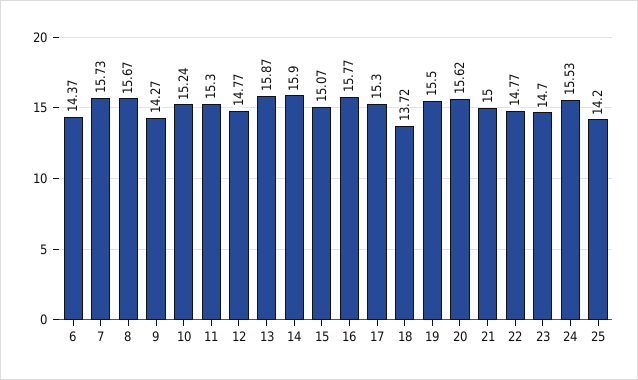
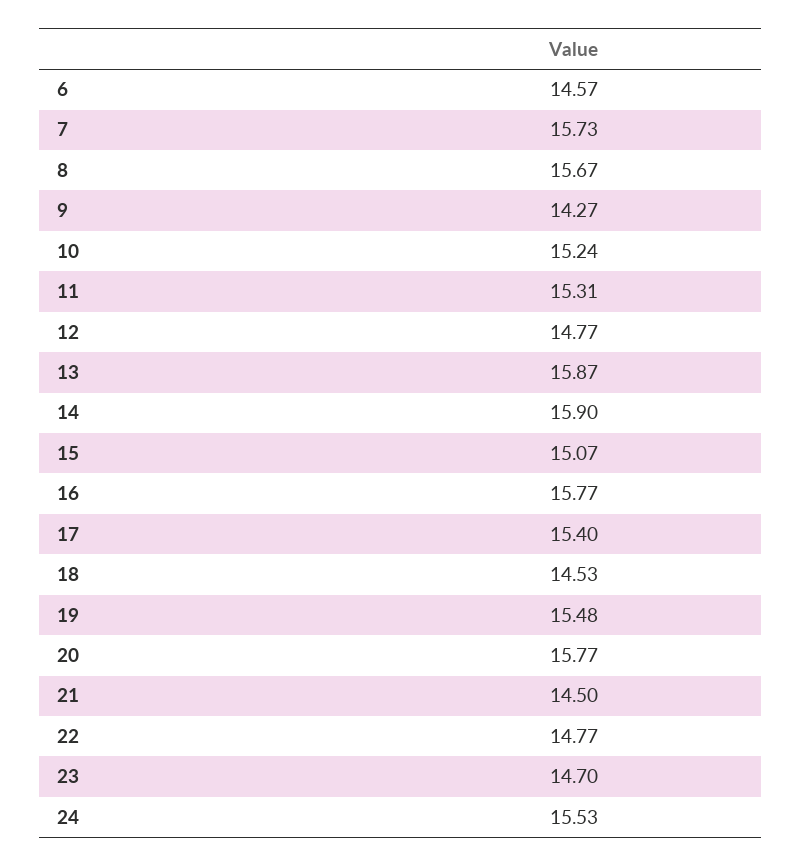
6: 14.37 -> 14.57
11: 15.3 -> 15.31
17: 15.3 -> 15.4
18: 13.72 -> 14.53
19: 15.5 -> 15.48
20: 15.62 -> 15.77
21: 15 -> 14.5
25: 14.2 -> none

